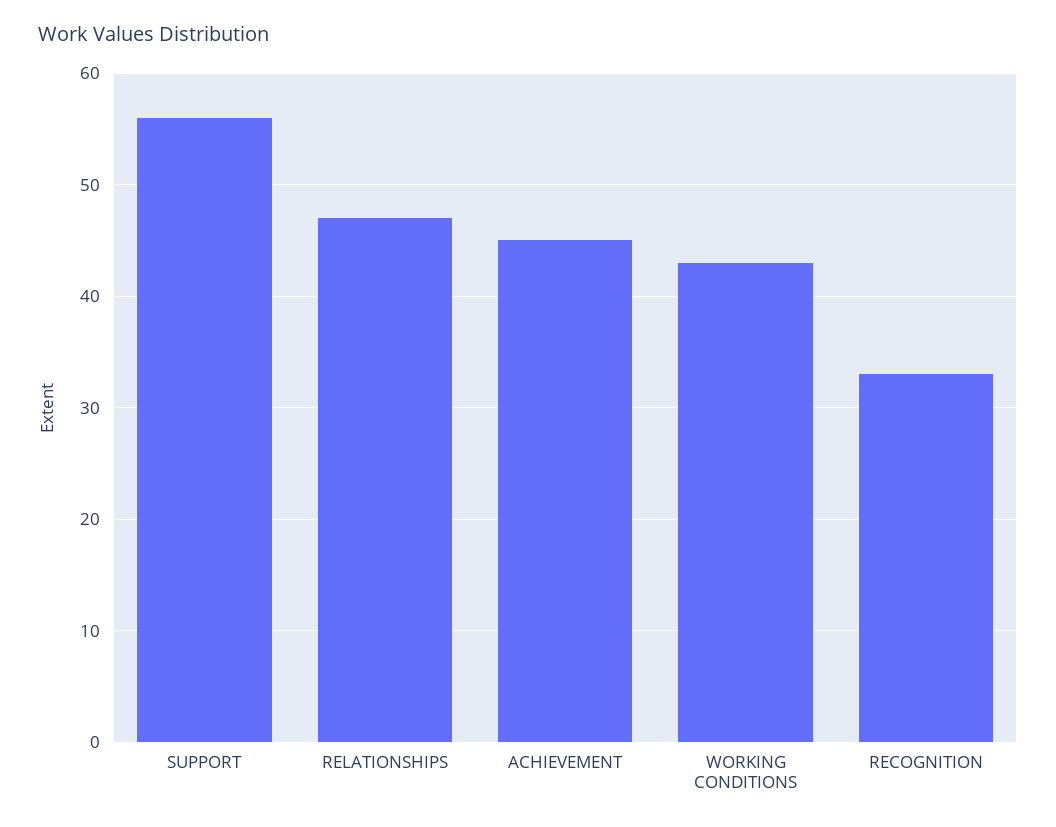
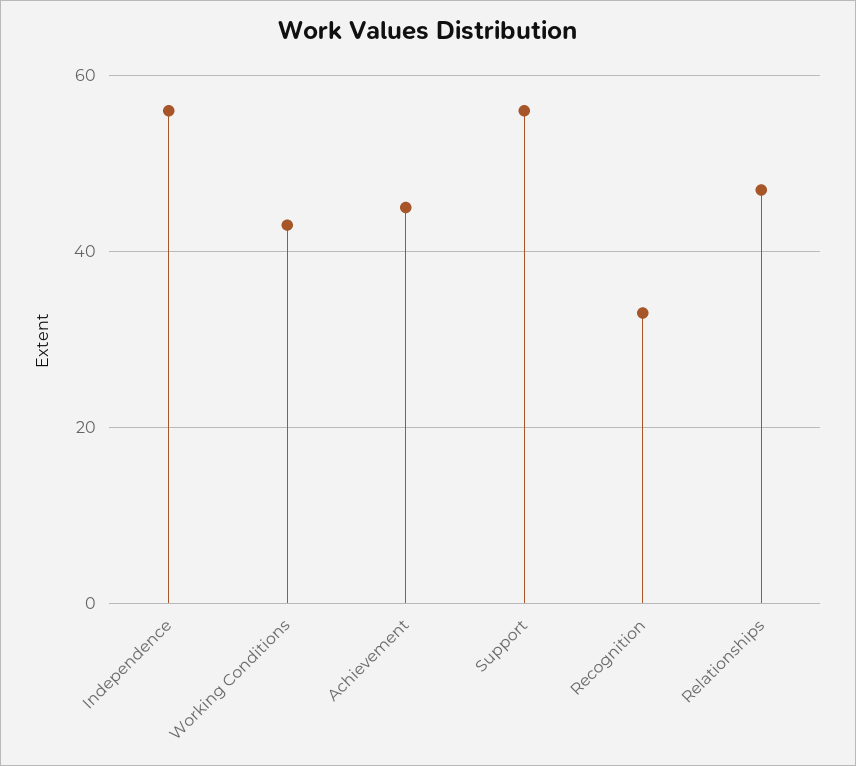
Independence: none -> 55

